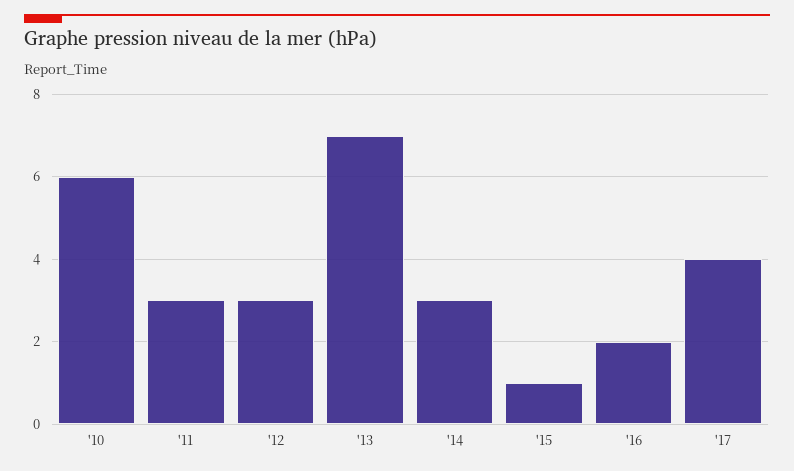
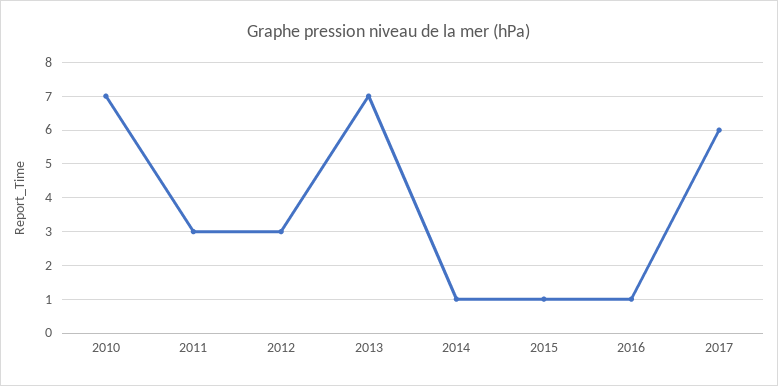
'10: 6 -> 7
'14: 3 -> 1
'16: 2 -> 1
'17: 4 -> 6

